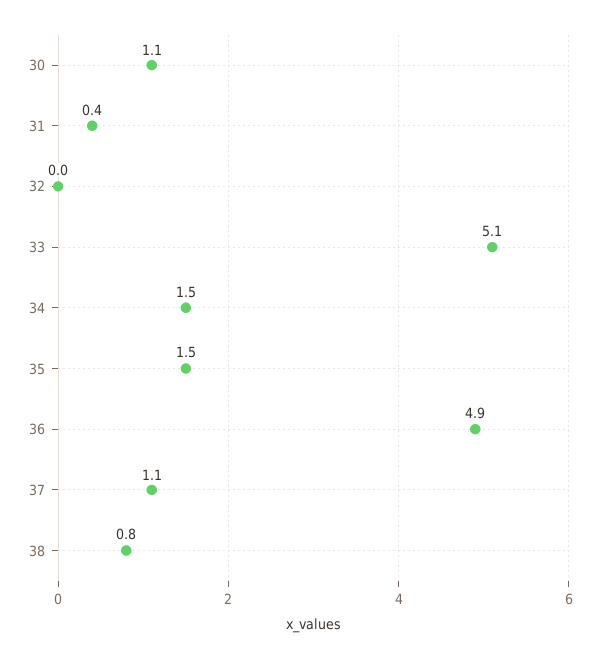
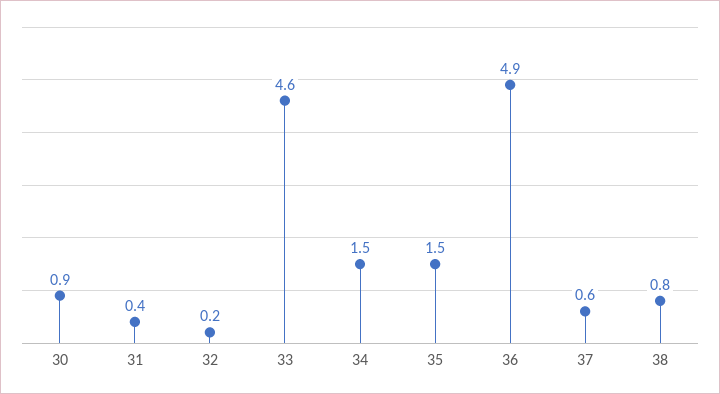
30: 1.1 -> 0.9
32: 0 -> 0.2
33: 5.1 -> 4.6
37: 1.1 -> 0.6

